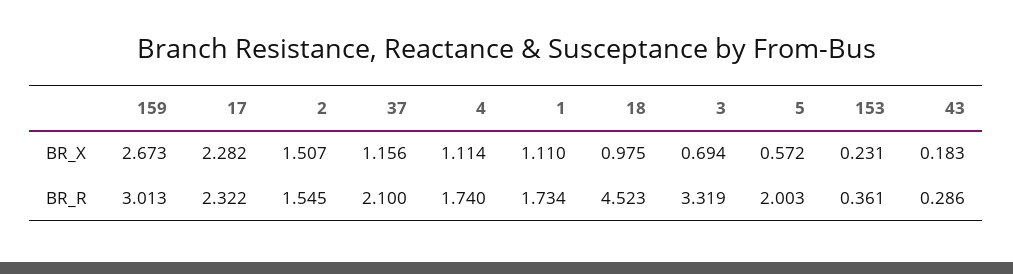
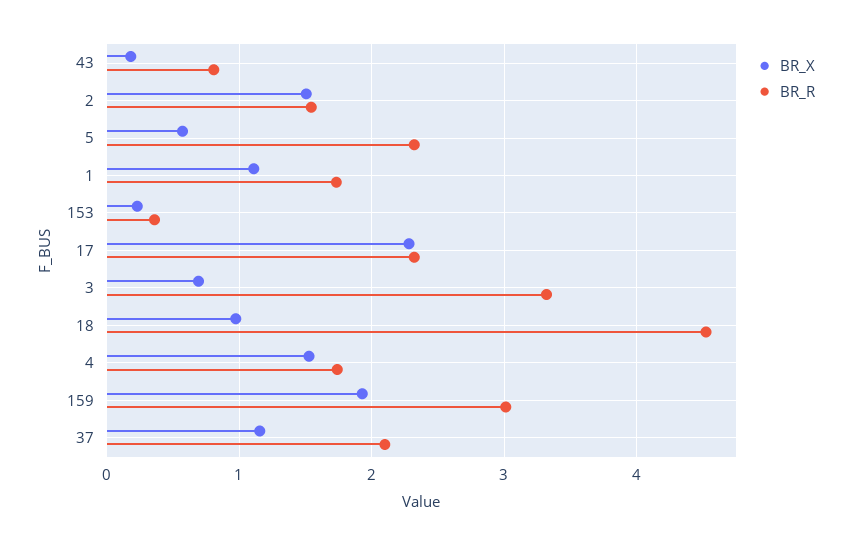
BR_X, 159: 2.673 -> 1.9
BR_X, 4: 1.114 -> 1.5
BR_R, 5: 2.003 -> 2.3
BR_R, 43: 0.286 -> 0.8

